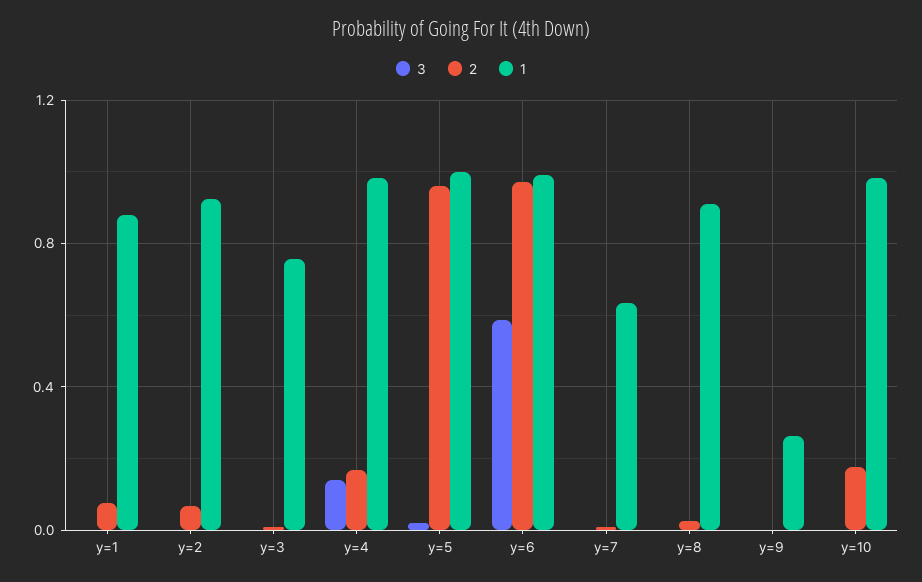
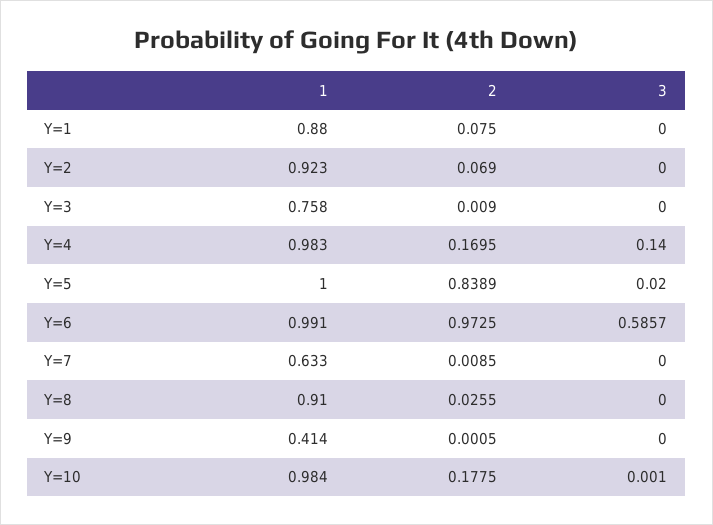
2, y=5: 0.95 -> 0.8389
1, y=9: 0.25 -> 0.414

